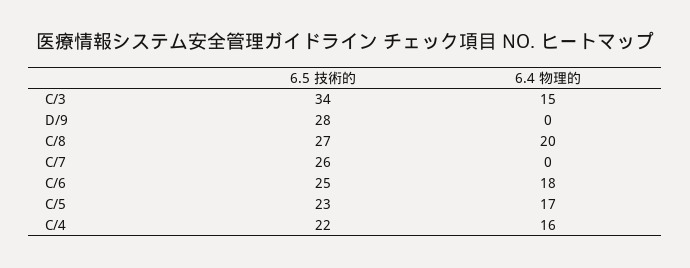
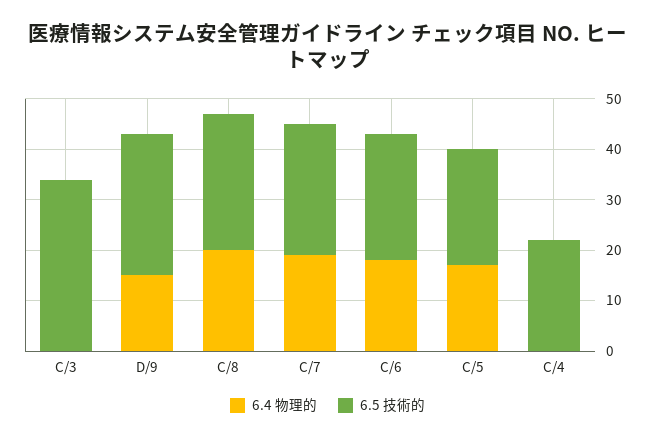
6.4 物理的, C/3: 15 -> 0
6.4 物理的, D/9: 0 -> 15
6.4 物理的, C/7: 0 -> 20
6.4 物理的, C/4: 16 -> 0

